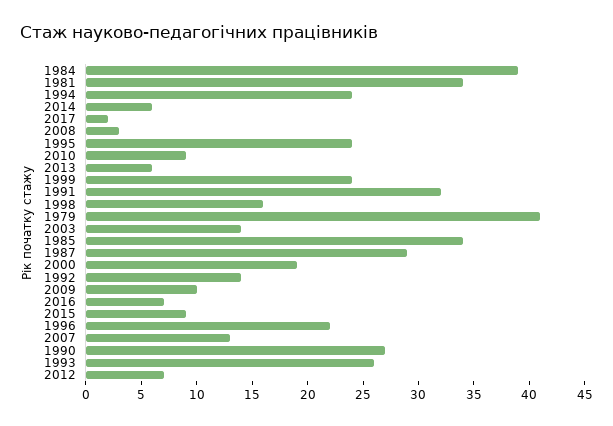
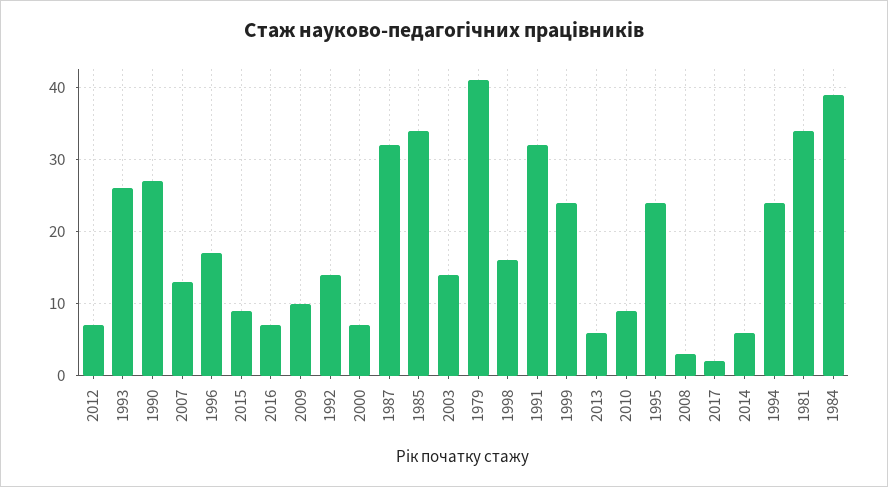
1987: 29 -> 32
2000: 19 -> 7
1996: 22 -> 17

